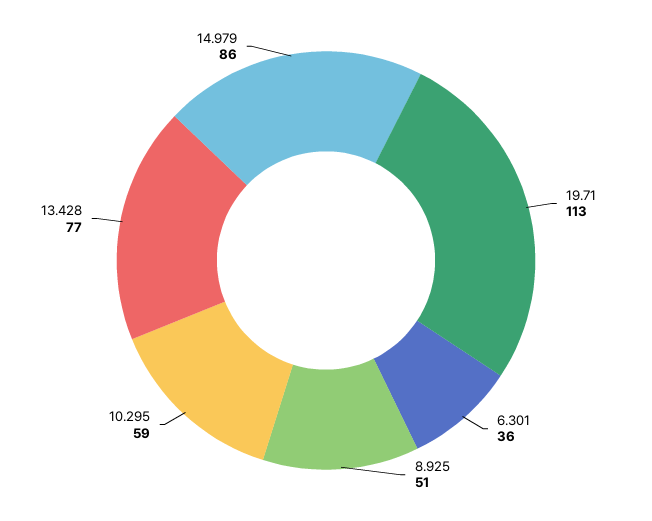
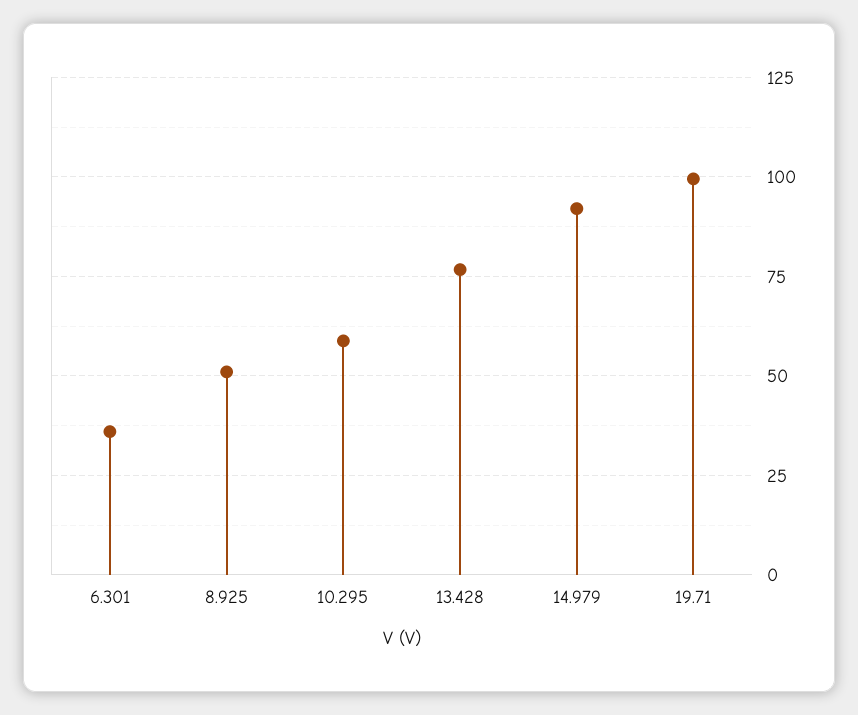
19.71: 113 -> 100
14.979: 86 -> 92.5

